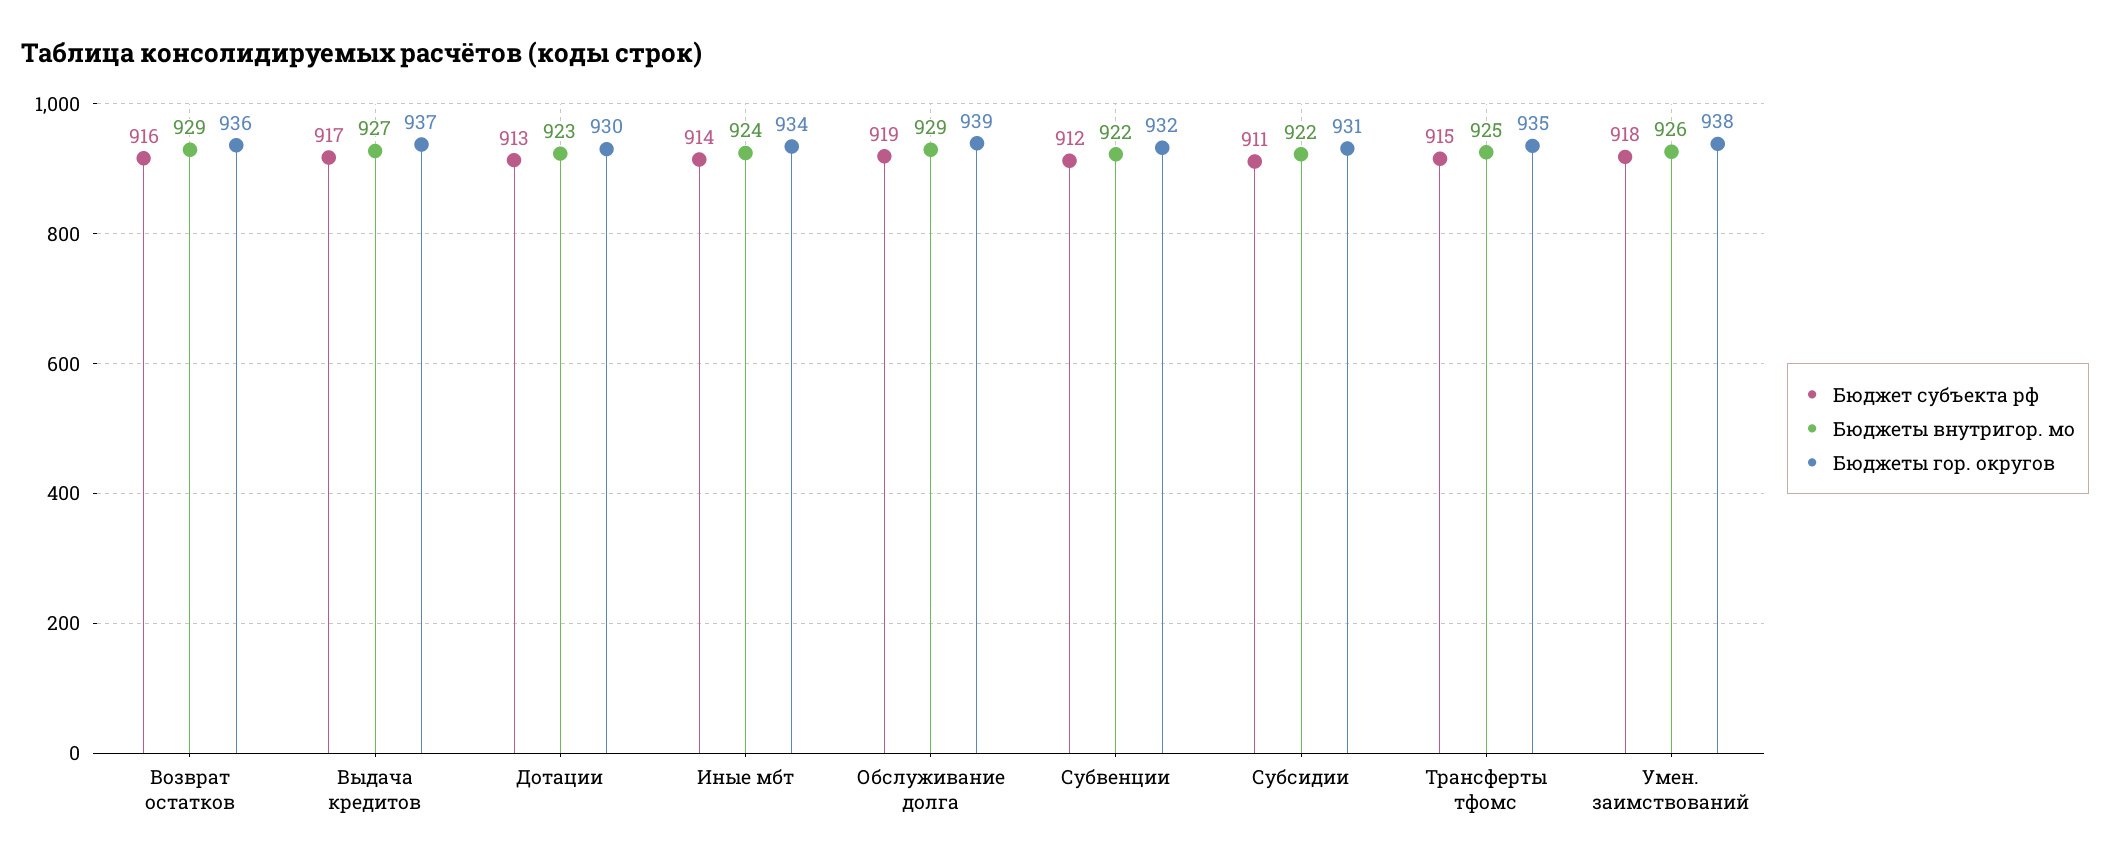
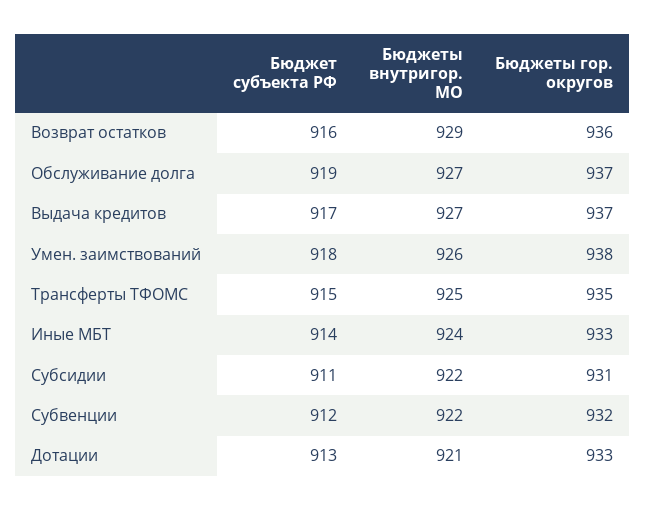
Бюджеты внутригор. мо, Дотации: 923 -> 921
Бюджеты гор. округов, Дотации: 930 -> 933
Бюджеты гор. округов, Иные мбт: 934 -> 933
Бюджеты внутригор. мо, Обслуживание долга: 929 -> 927
Бюджеты гор. округов, Обслуживание долга: 939 -> 937

